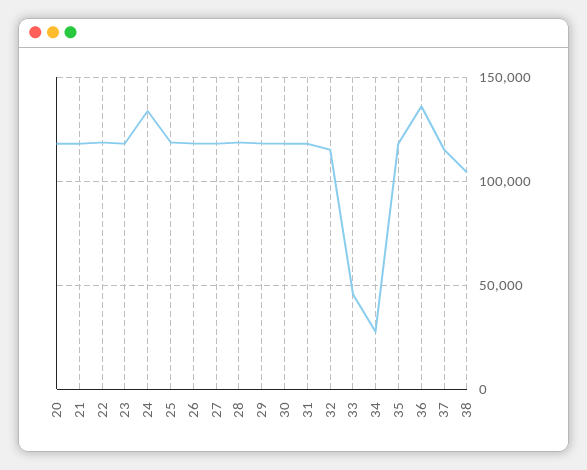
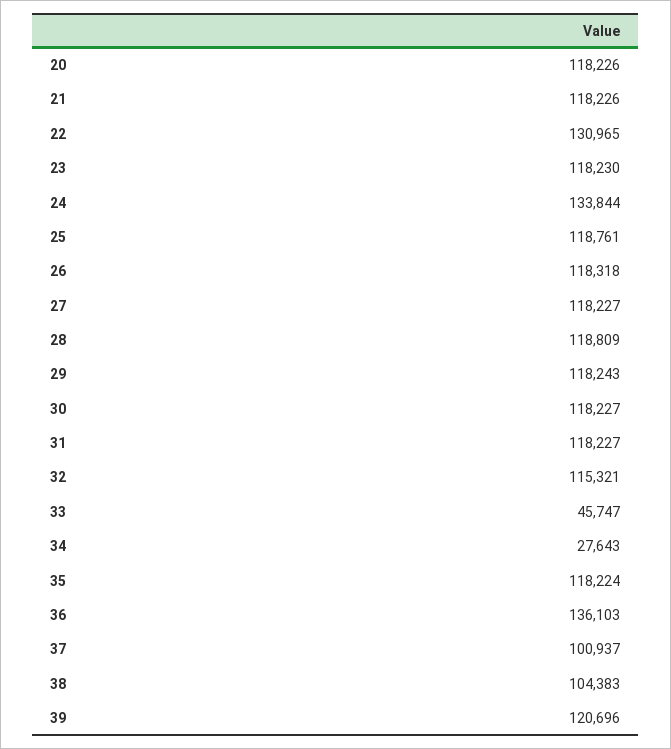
22: 120000 -> 130965
37: 115000 -> 100937
39: none -> 120696

